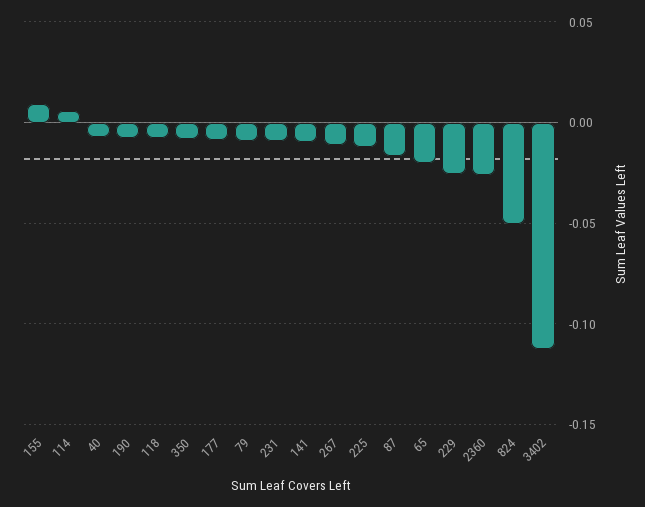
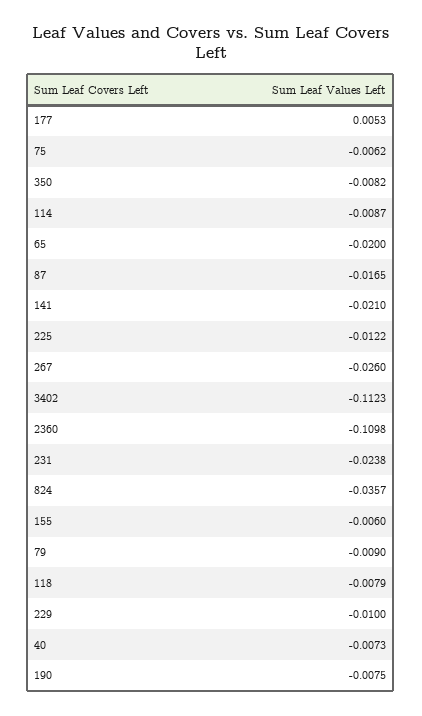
155: 0.01 -> -0.006
114: 0.005 -> -0.0087
177: -0.01 -> 0.0053
231: -0.01 -> -0.0238
141: -0.01 -> -0.021
267: -0.01 -> -0.026
229: -0.025 -> -0.01
2360: -0.025 -> -0.1098
824: -0.05 -> -0.0357
75: none -> -0.0062

